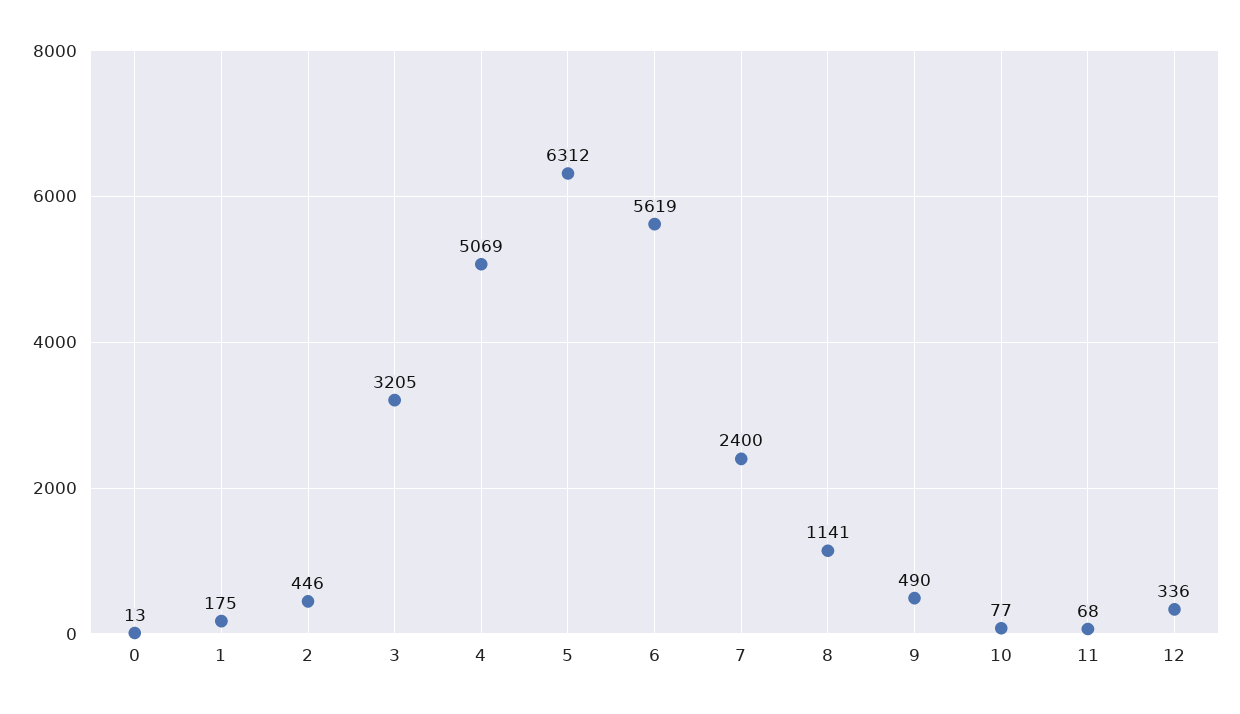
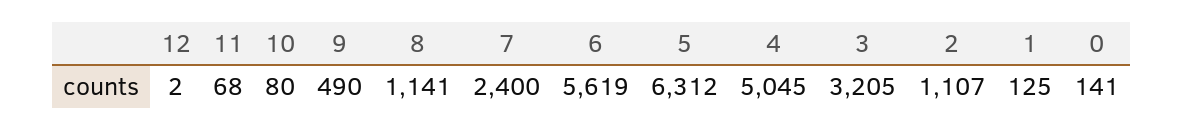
0: 13 -> 141
1: 175 -> 125
2: 446 -> 1107
4: 5069 -> 5045
10: 77 -> 80
12: 336 -> 2

